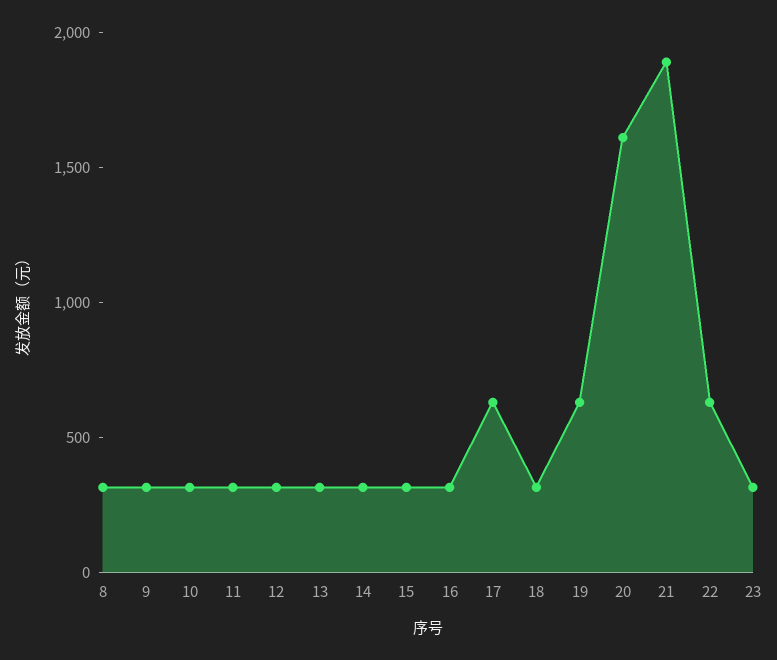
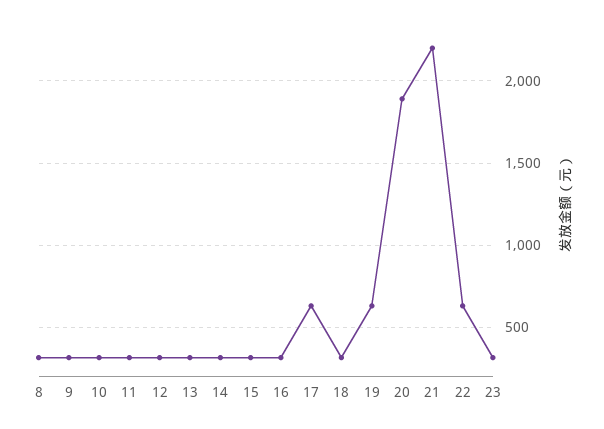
20: 1600 -> 1900
21: 1900 -> 2200

